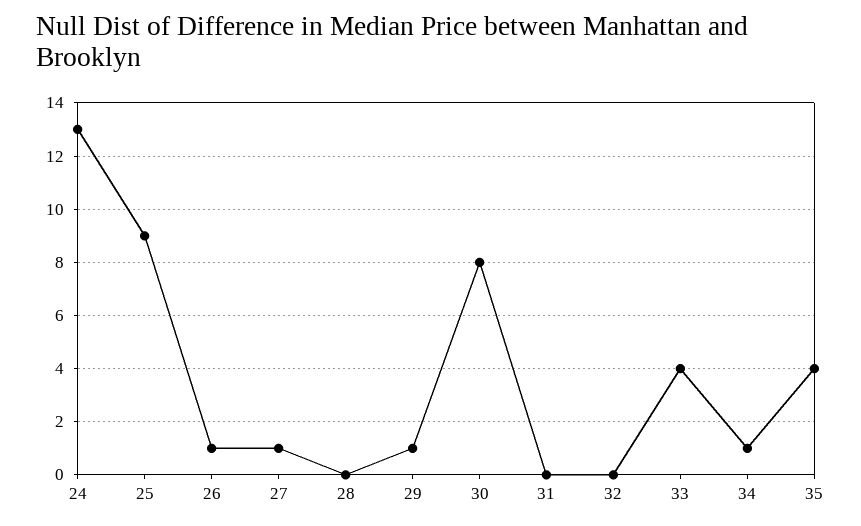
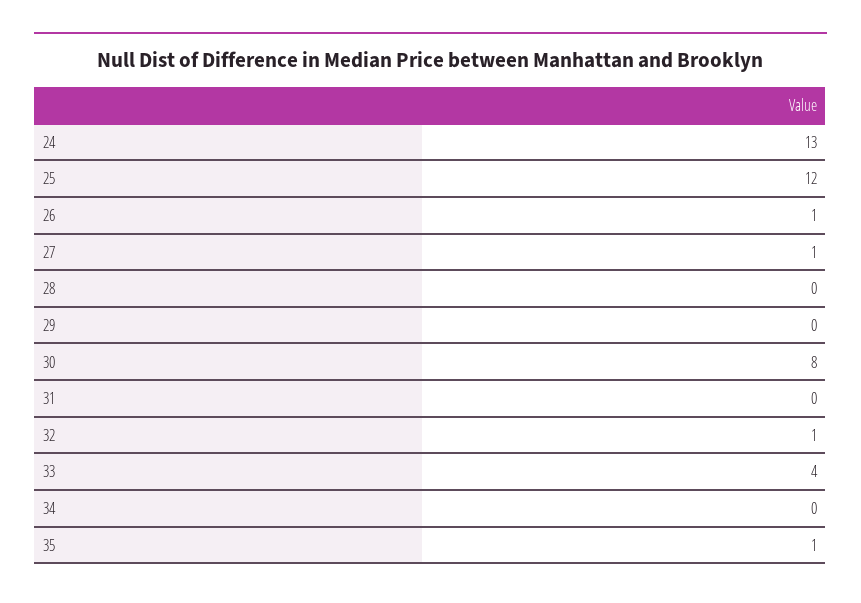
25: 9 -> 12
29: 1 -> 0
32: 0 -> 1
34: 1 -> 0
35: 4 -> 1

